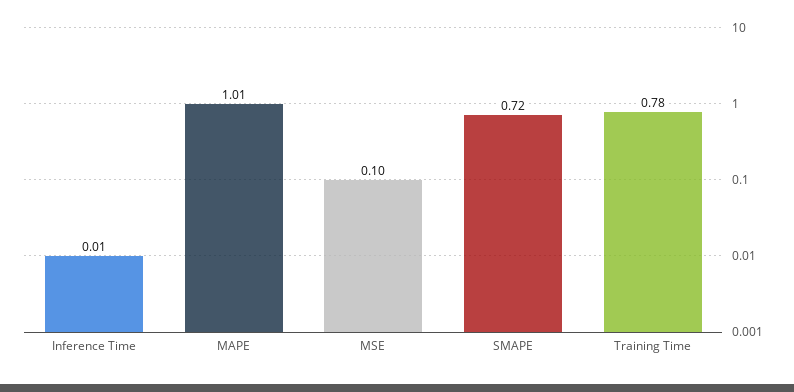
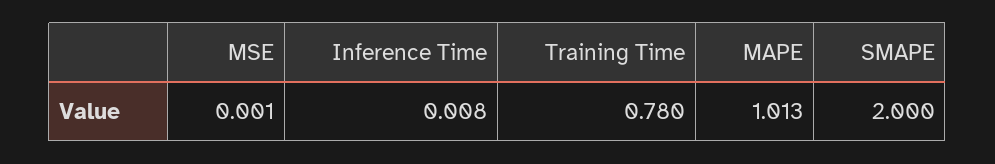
MSE: 0.1 -> 0.001
SMAPE: 0.72 -> 2

